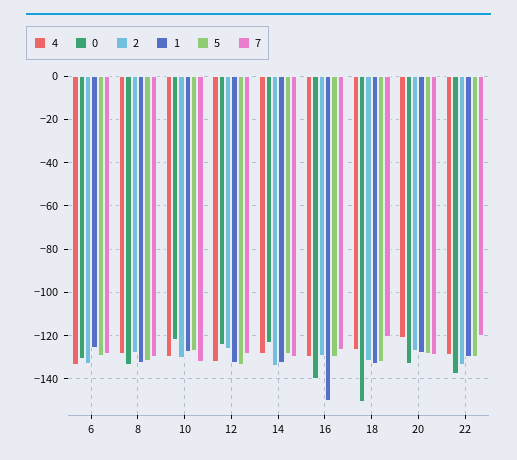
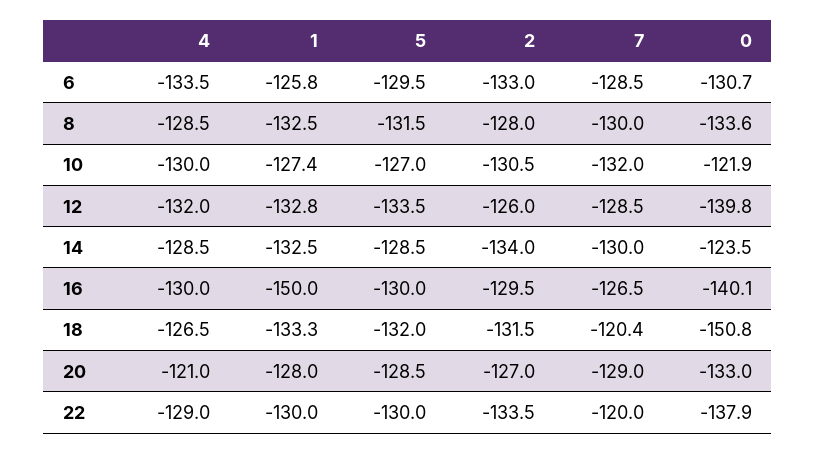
0, 12: -125 -> -139.8

